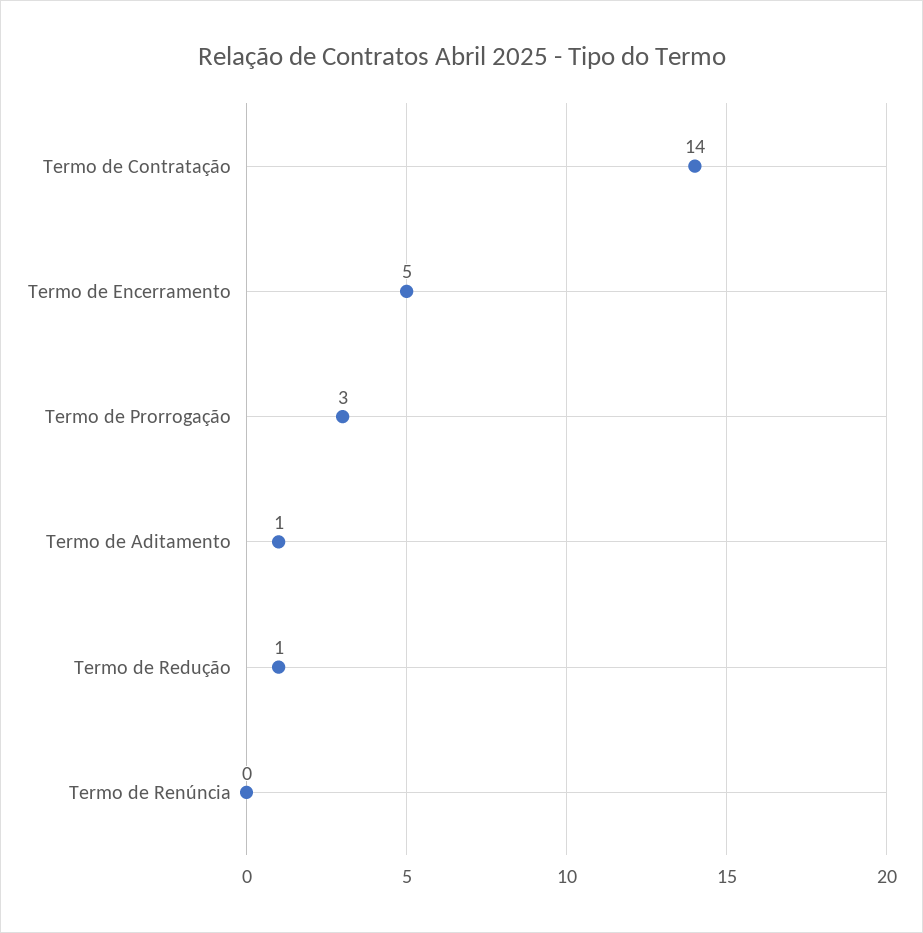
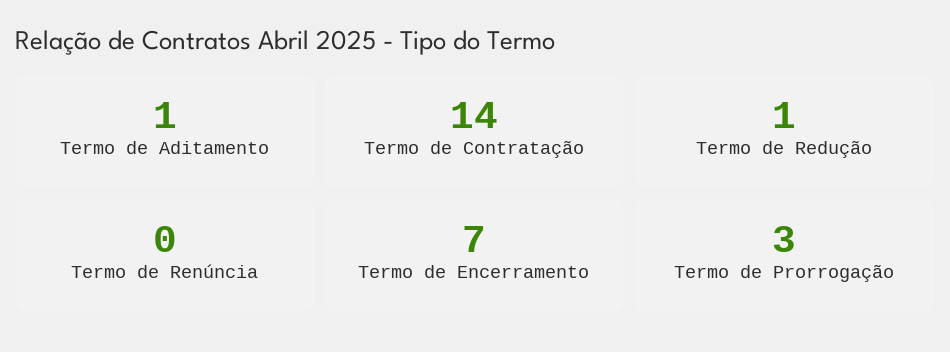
Termo de Encerramento: 5 -> 7

